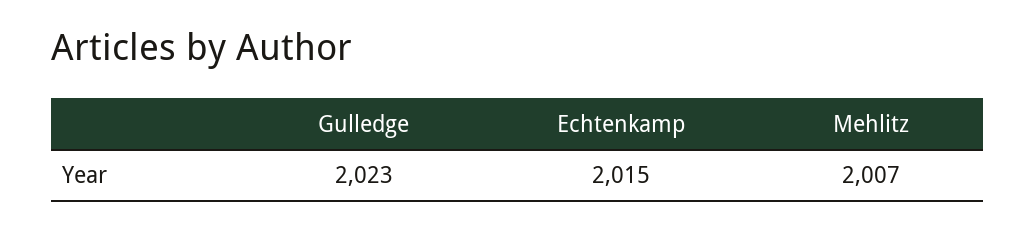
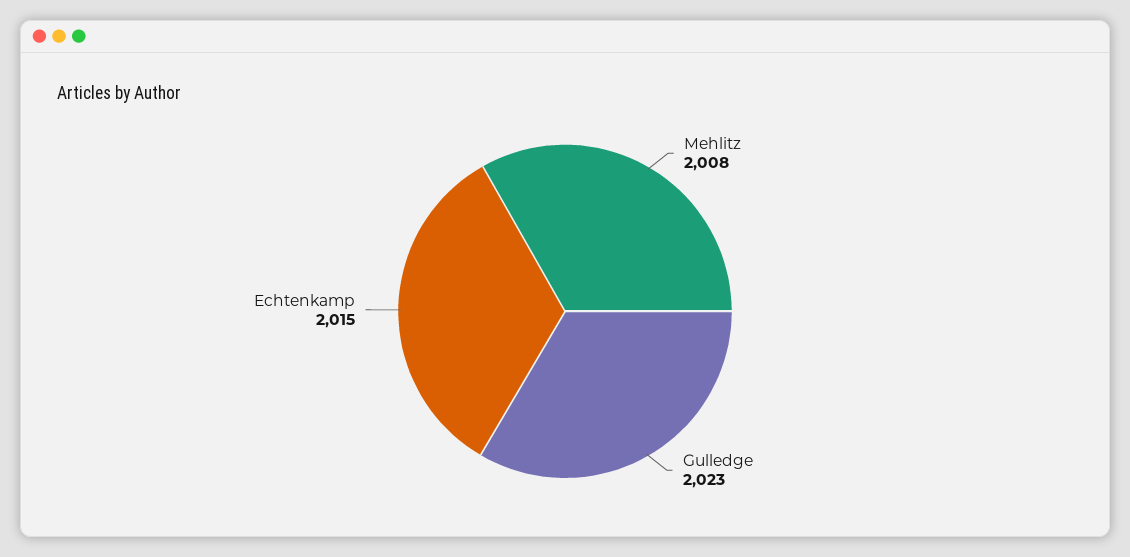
Mehlitz: 2007 -> 2008

